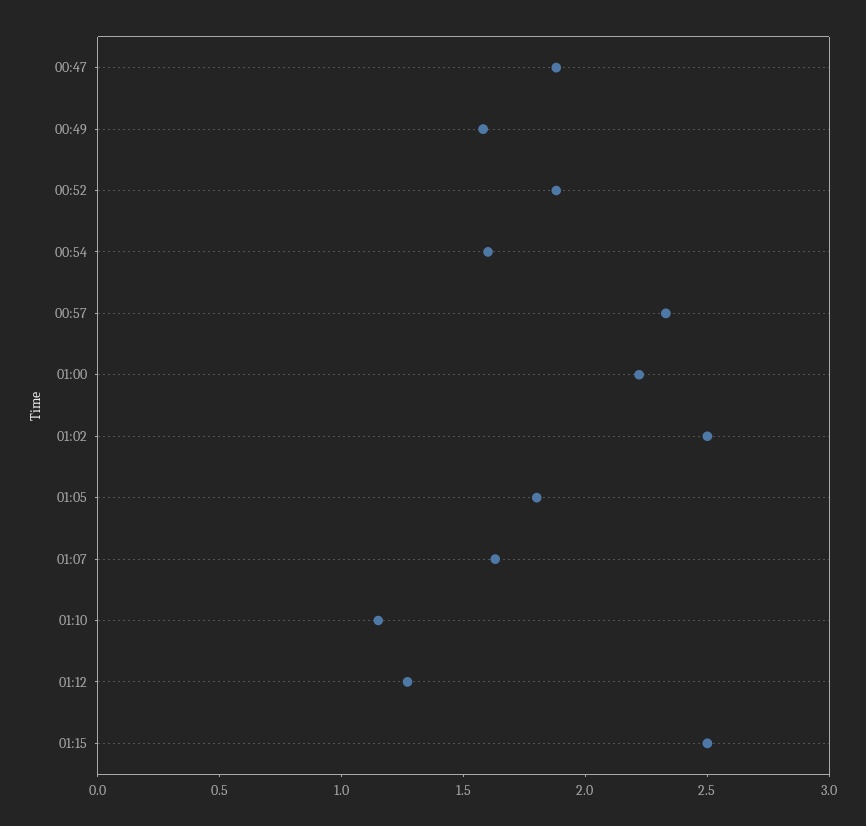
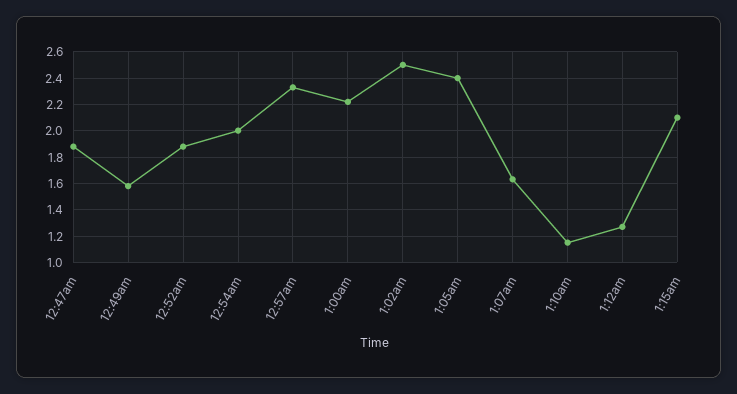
00:54: 1.6 -> 2
01:05: 1.8 -> 2.4
01:15: 2.5 -> 2.1

